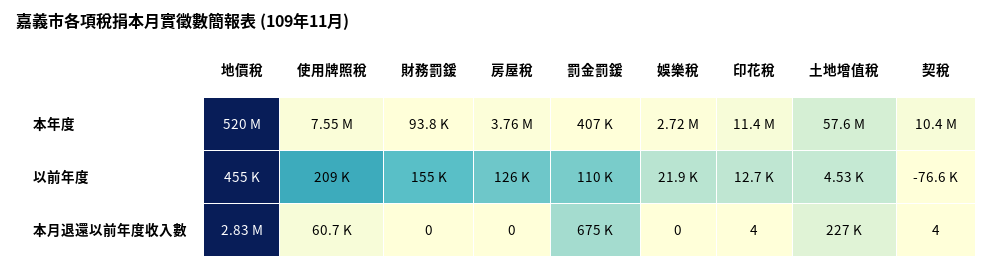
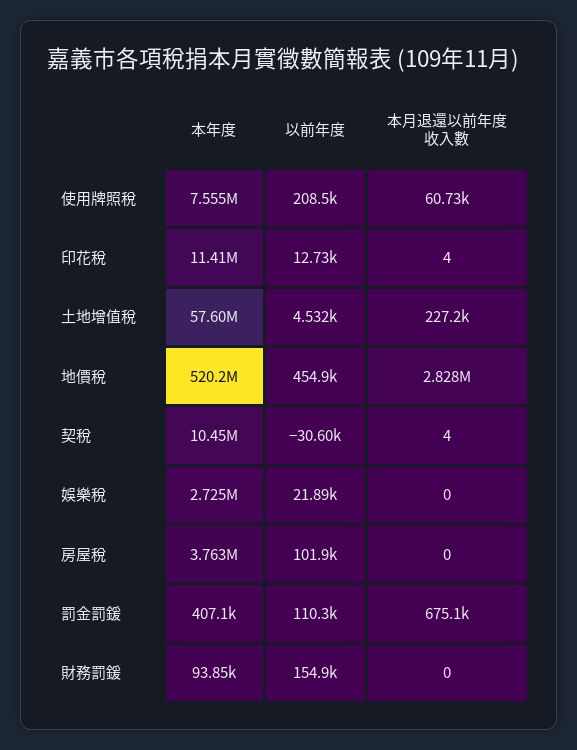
房屋稅, 以前年度: 126000 -> 101900
契稅, 以前年度: -76600 -> -30600

